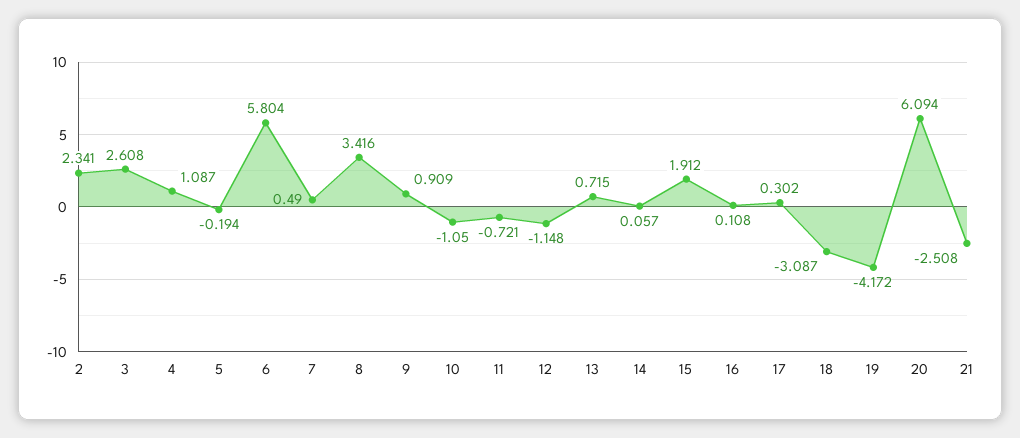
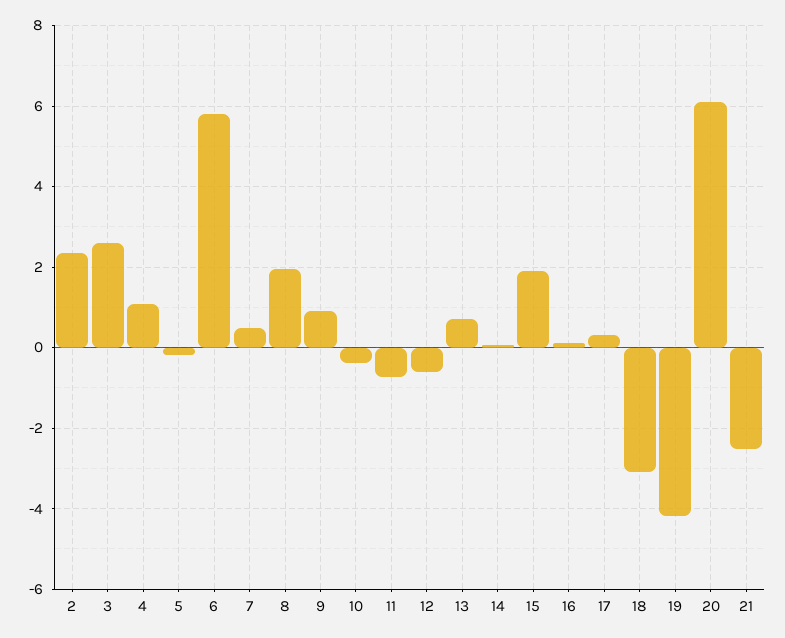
8: 3.416 -> 2
10: -1.05 -> -0.4
12: -1.148 -> -0.6

